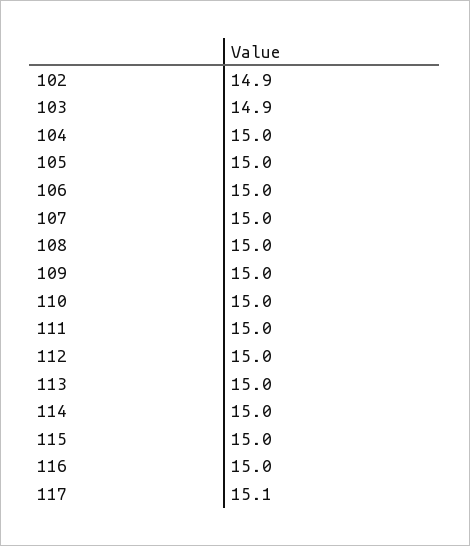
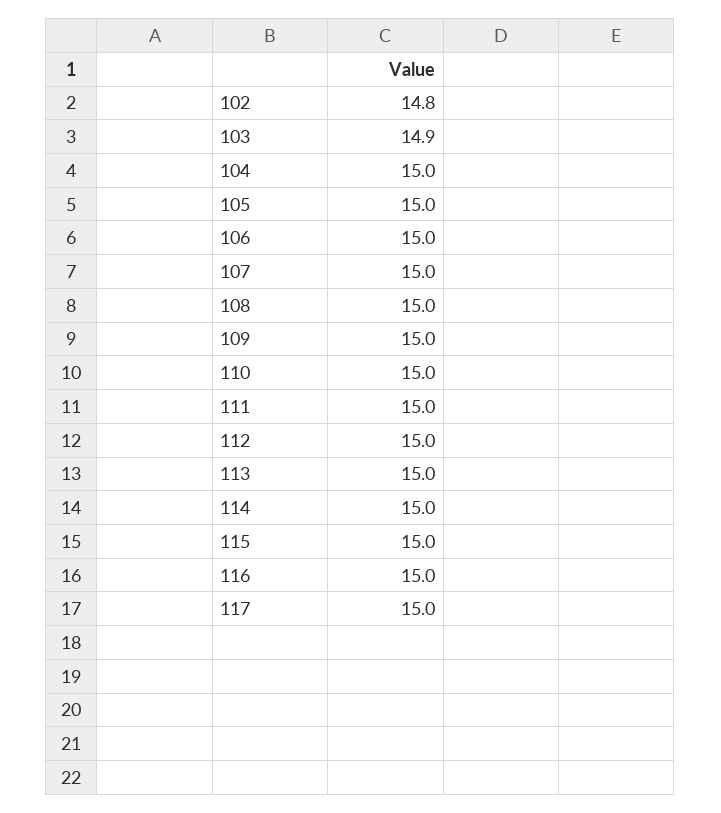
102: 14.9 -> 14.8
117: 15.1 -> 15

